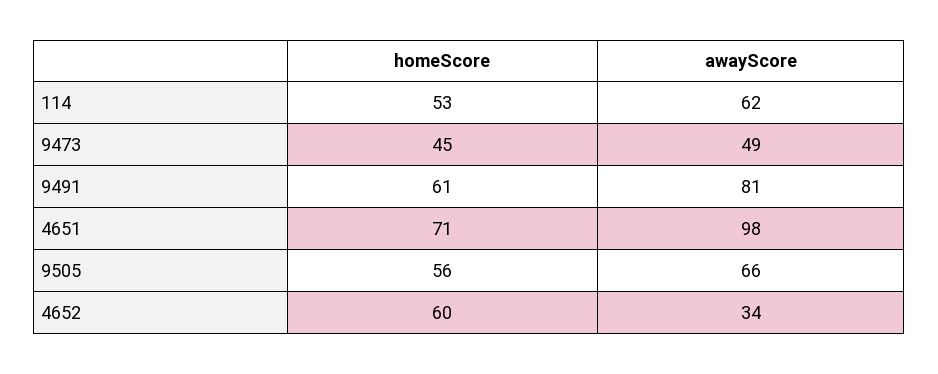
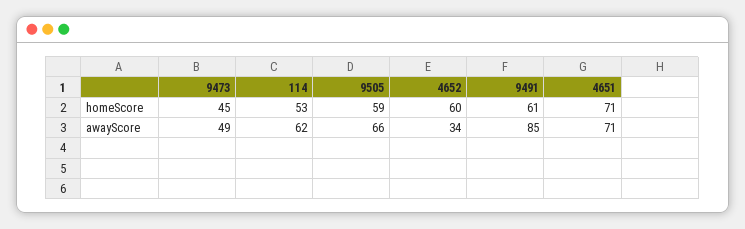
awayScore, 9491: 81 -> 85
awayScore, 4651: 98 -> 71
homeScore, 9505: 56 -> 59

